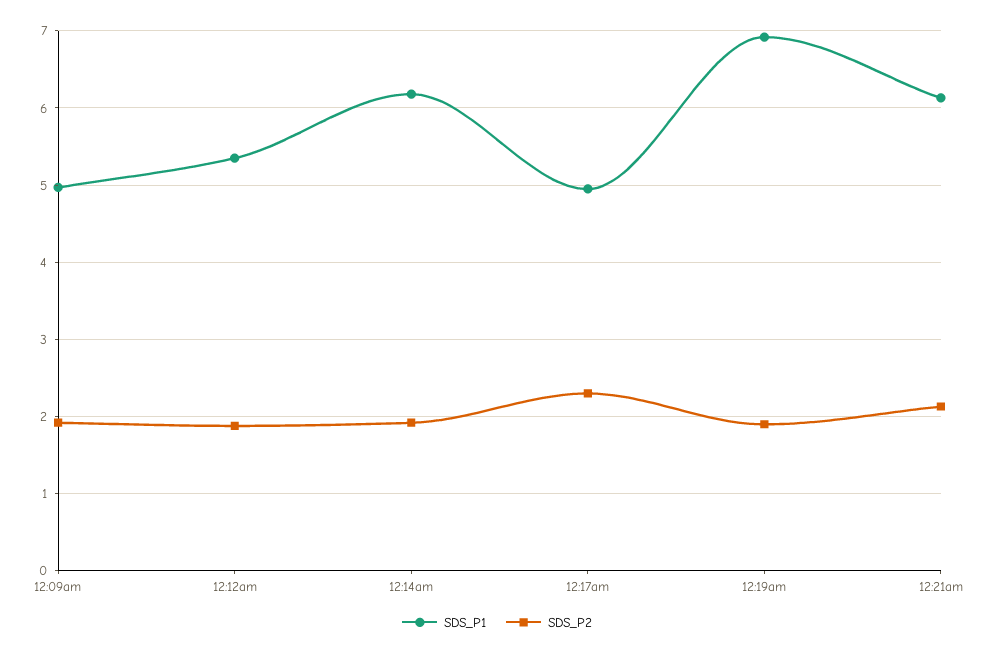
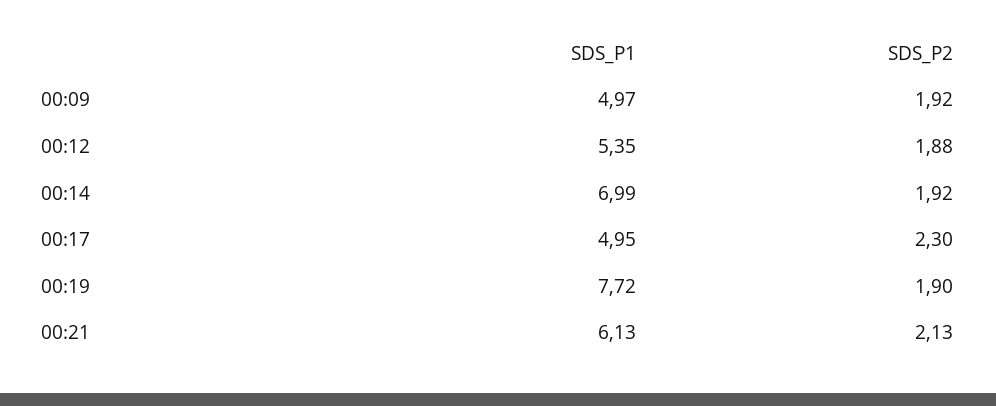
SDS_P1, 12:14am: 6.2 -> 6.99
SDS_P1, 12:19am: 6.9 -> 7.72

